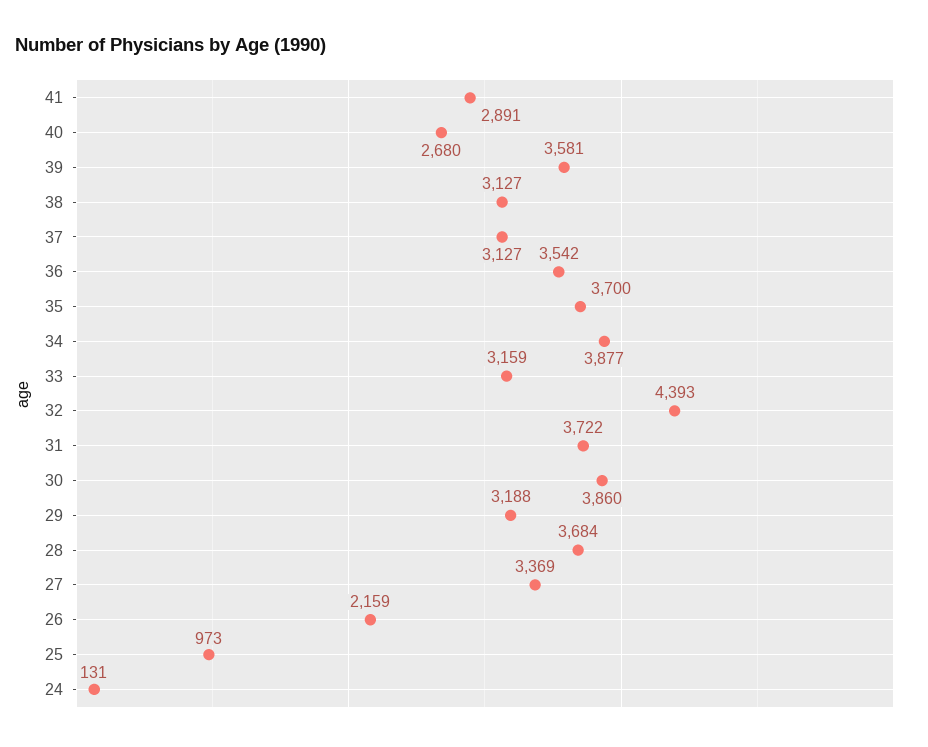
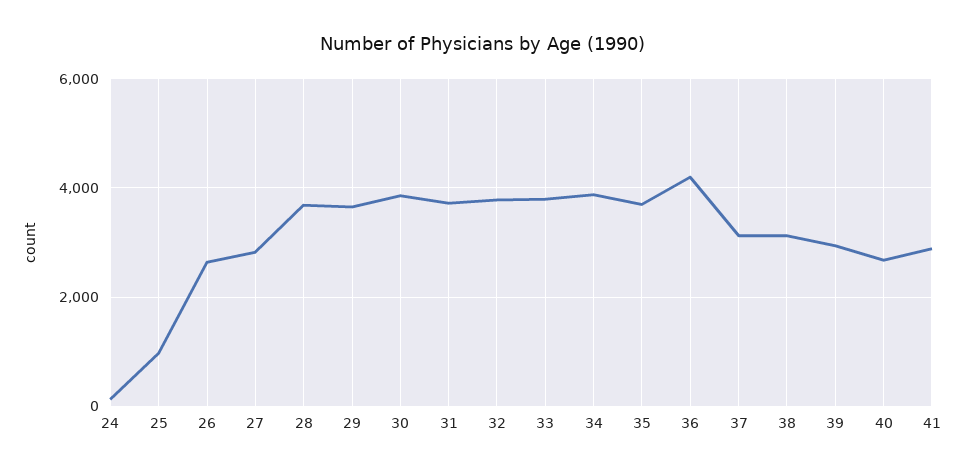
39: 3581 -> 3000
36: 3542 -> 4200
33: 3159 -> 3800
32: 4393 -> 3800
29: 3188 -> 3600
27: 3369 -> 2800
26: 2159 -> 2600

